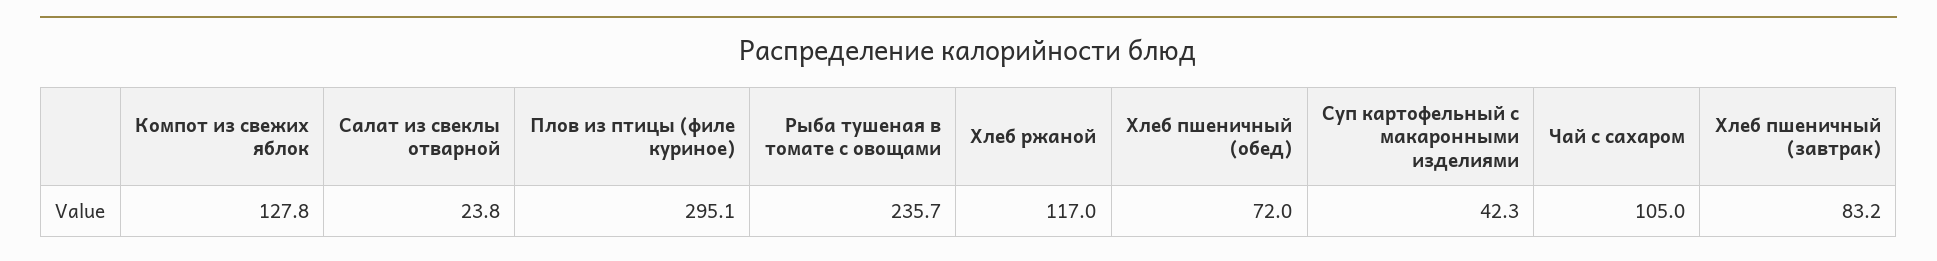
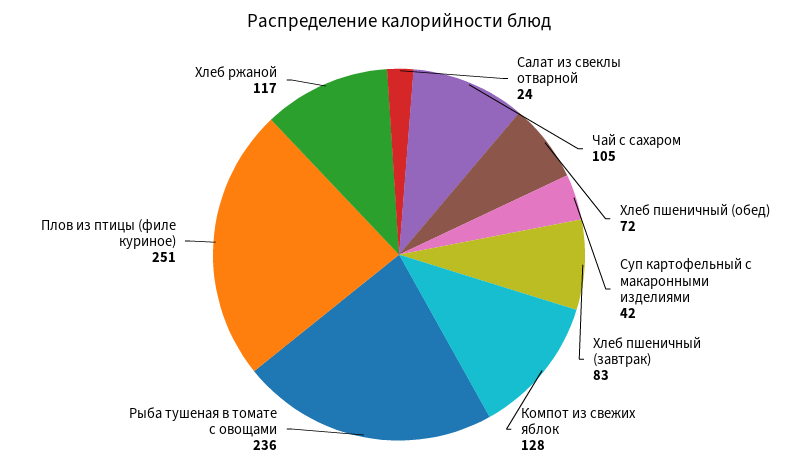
Плов из птицы (филе куриное): 295.1 -> 251

